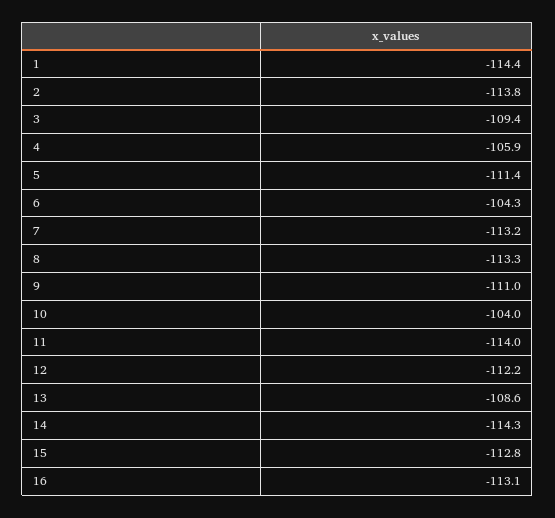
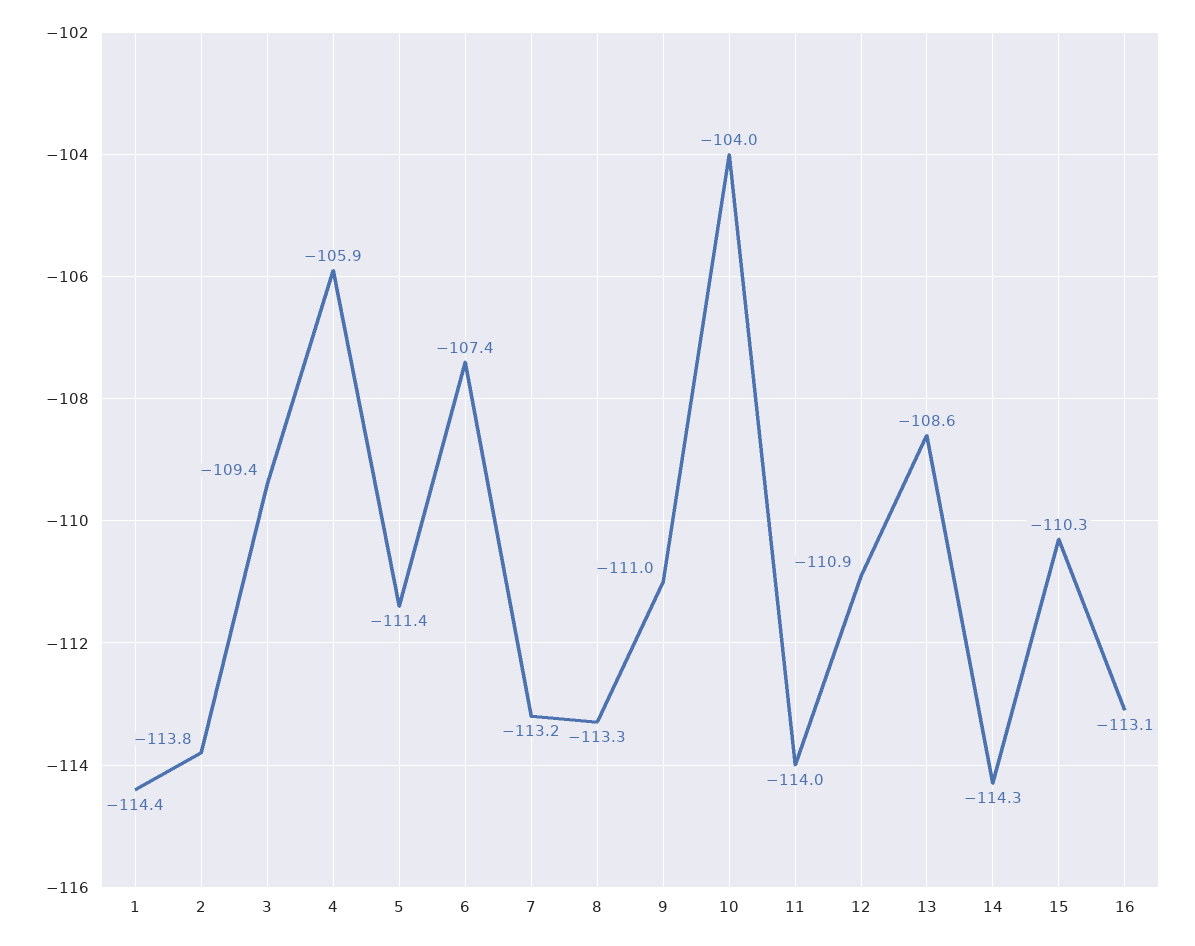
6: -104.3 -> -107.4
12: -112.2 -> -110.9
15: -112.8 -> -110.3

